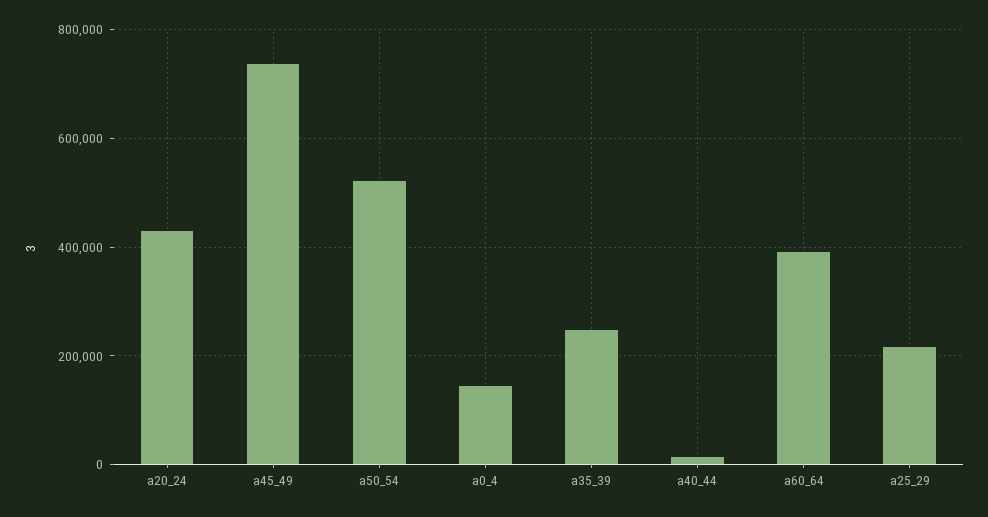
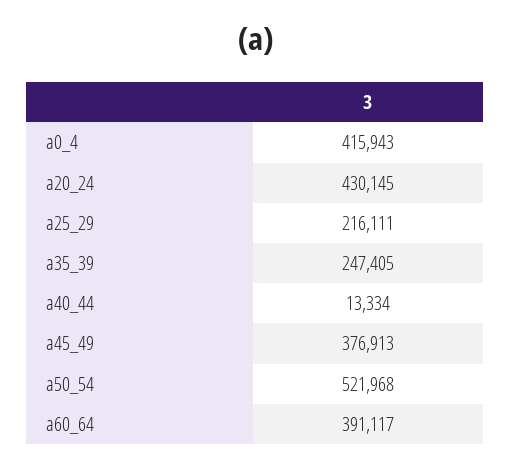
a45_49: 740000 -> 376913
a0_4: 140000 -> 415943

